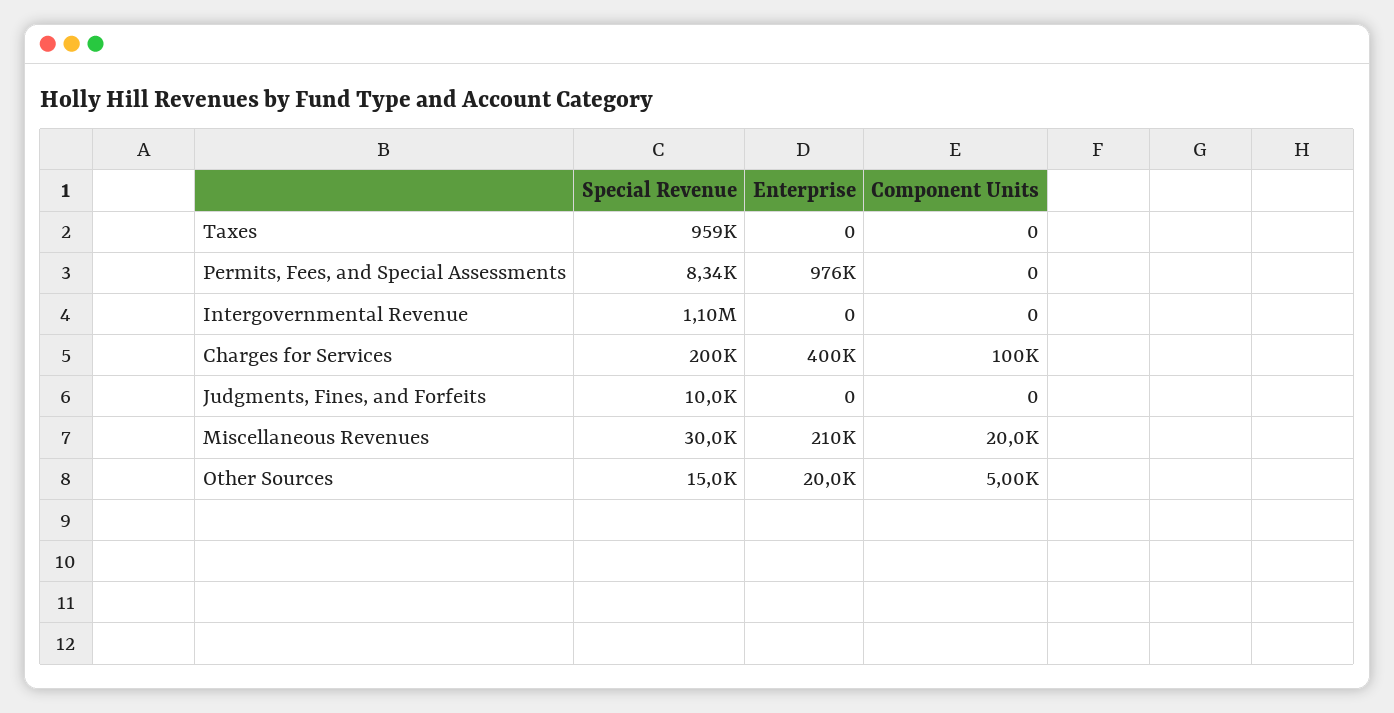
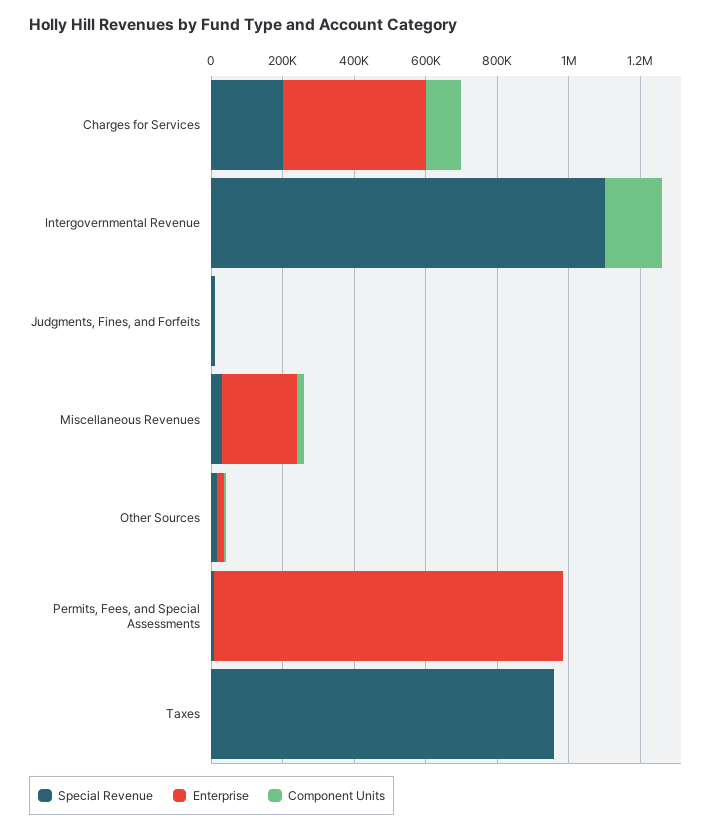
Component Units, Intergovernmental Revenue: 0 -> 150000

